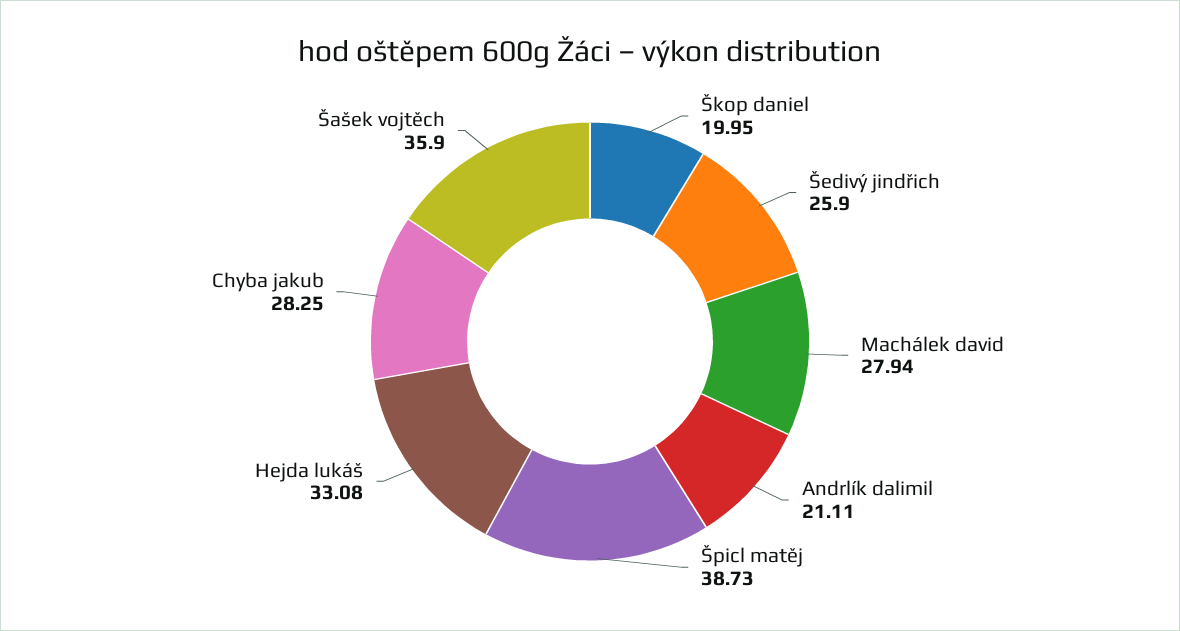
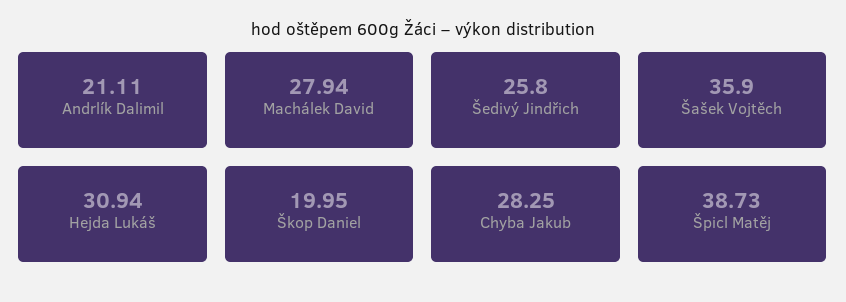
Šedivý jindřich: 25.9 -> 25.8
Hejda lukáš: 33.08 -> 30.94

